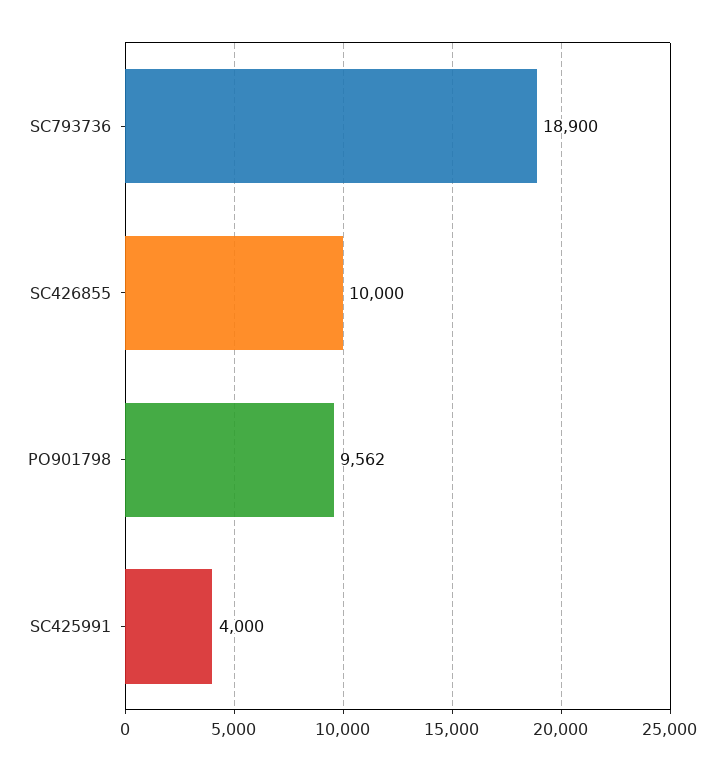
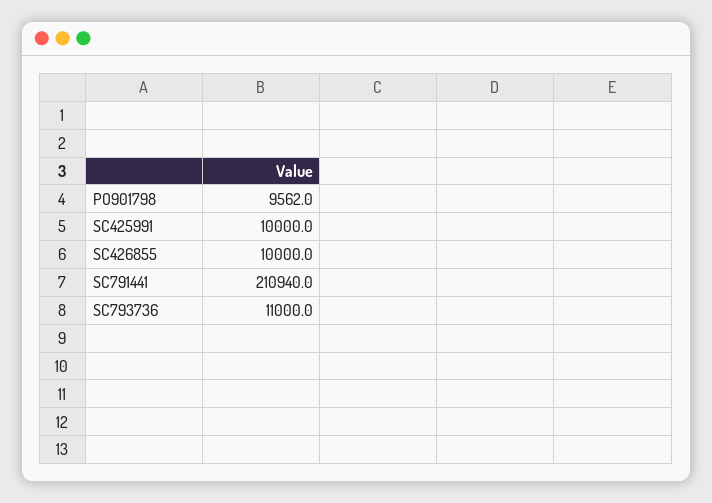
SC793736: 18900 -> 11000
SC425991: 4000 -> 10000
SC791441: none -> 210940

